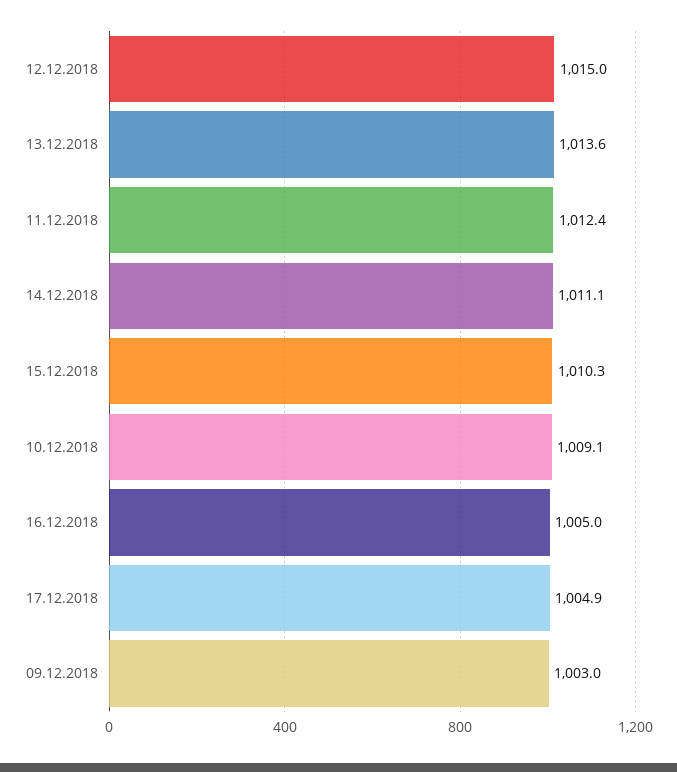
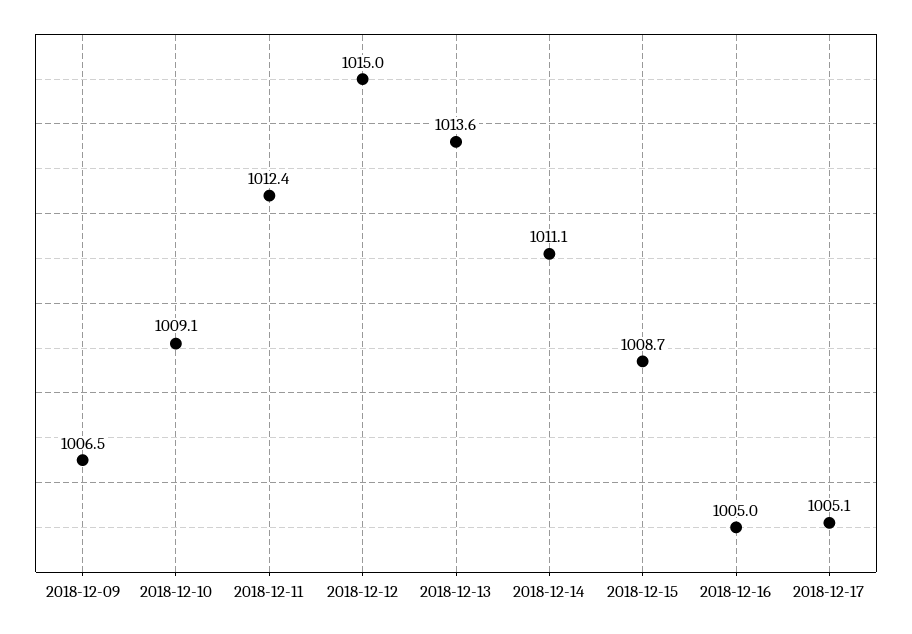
15.12.2018: 1010.3 -> 1008.7
17.12.2018: 1004.9 -> 1005.1
09.12.2018: 1003 -> 1006.5

